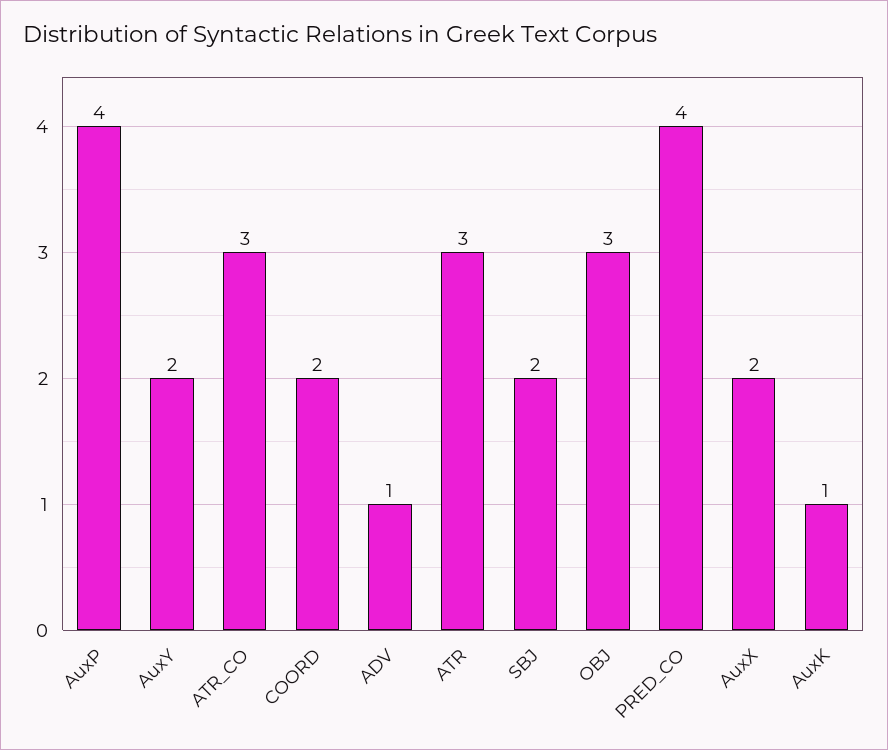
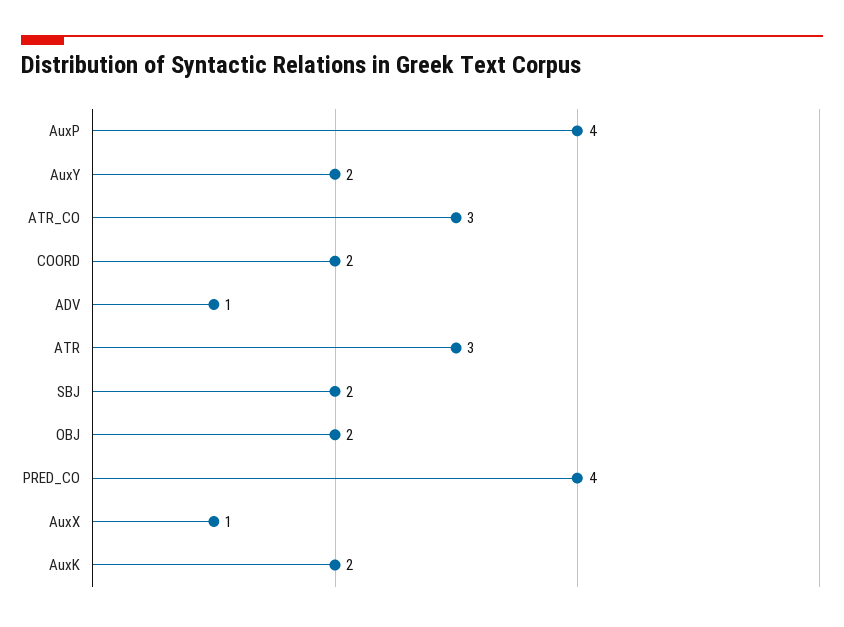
OBJ: 3 -> 2
AuxX: 2 -> 1
AuxK: 1 -> 2

